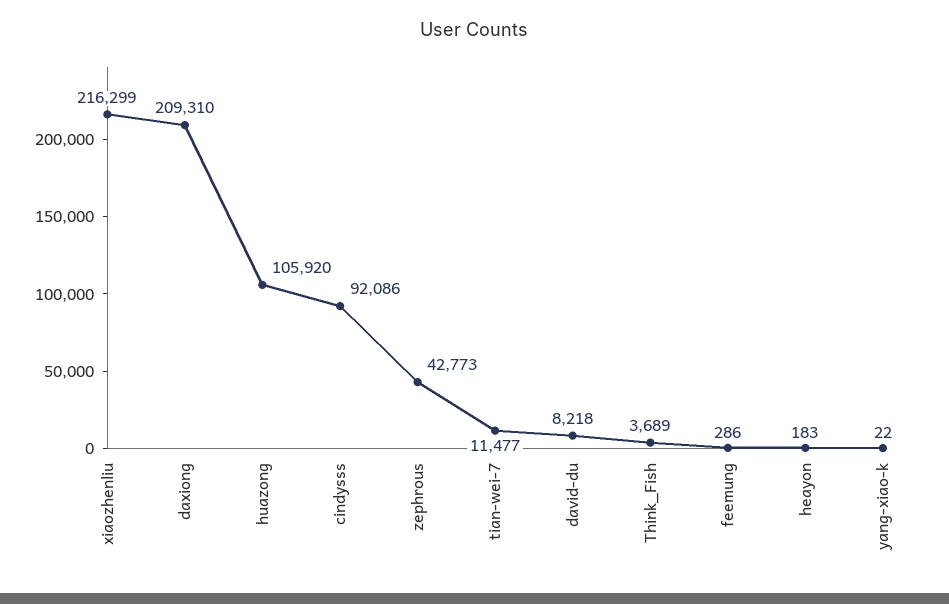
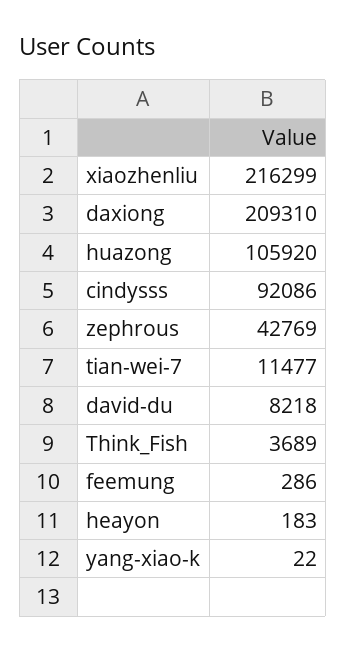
zephrous: 42773 -> 42769

